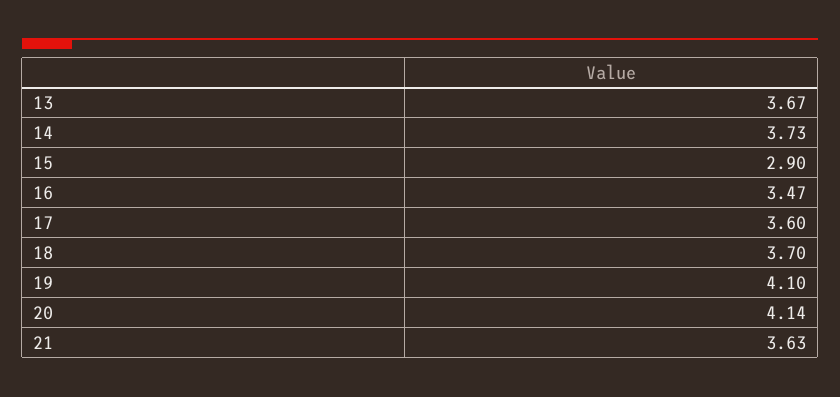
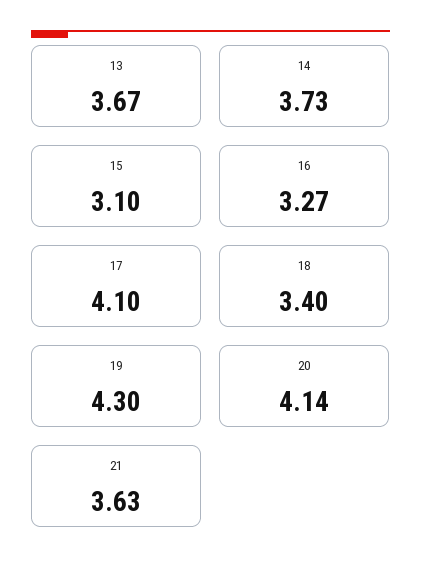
15: 2.9 -> 3.1
16: 3.47 -> 3.27
17: 3.6 -> 4.1
18: 3.7 -> 3.4
19: 4.1 -> 4.3

